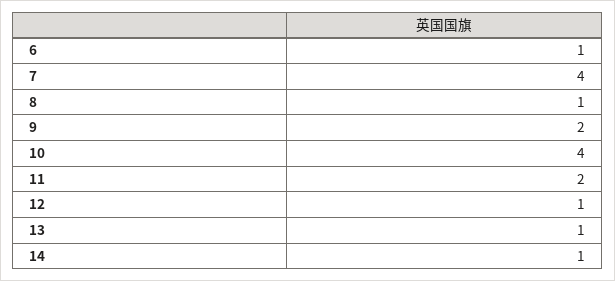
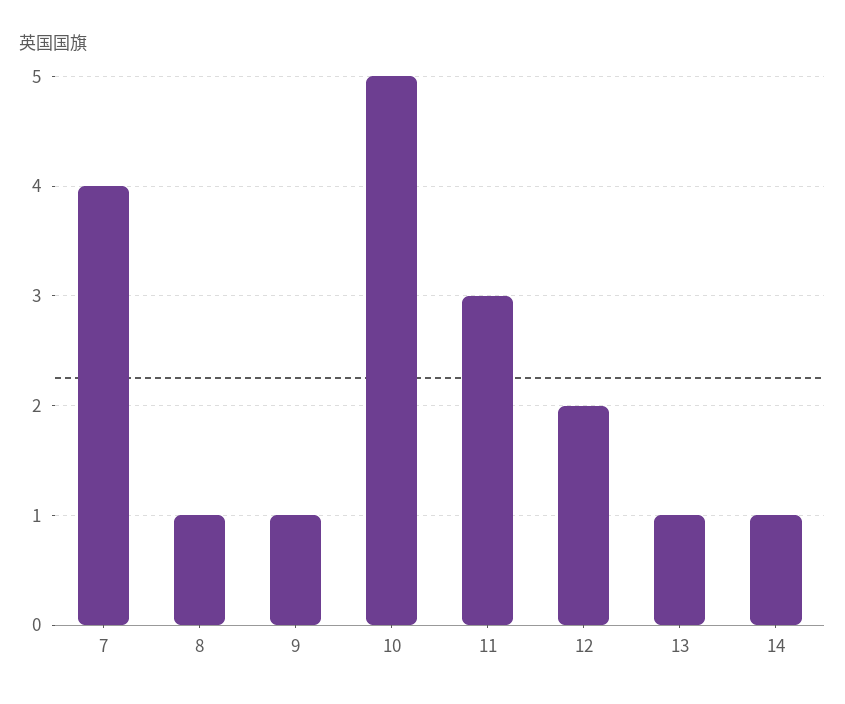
6: 1 -> none
9: 2 -> 1
10: 4 -> 5
11: 2 -> 3
12: 1 -> 2

